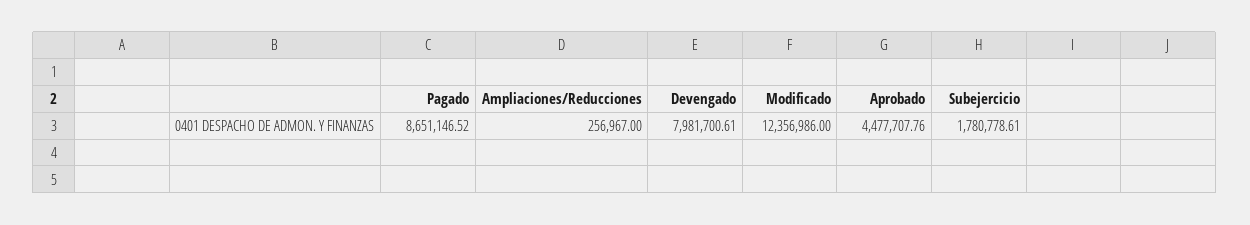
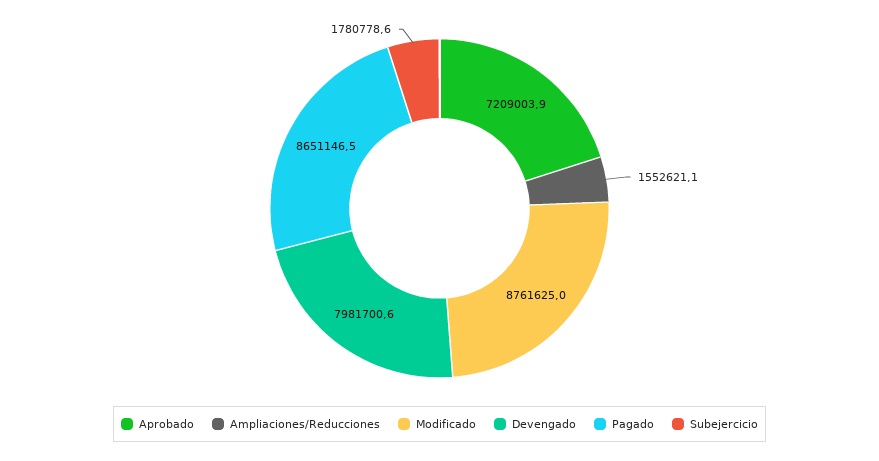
Ampliaciones/Reducciones: 256967 -> 1552621.1
Modificado: 12356986 -> 8761625
Aprobado: 4477707.76 -> 7209003.9

